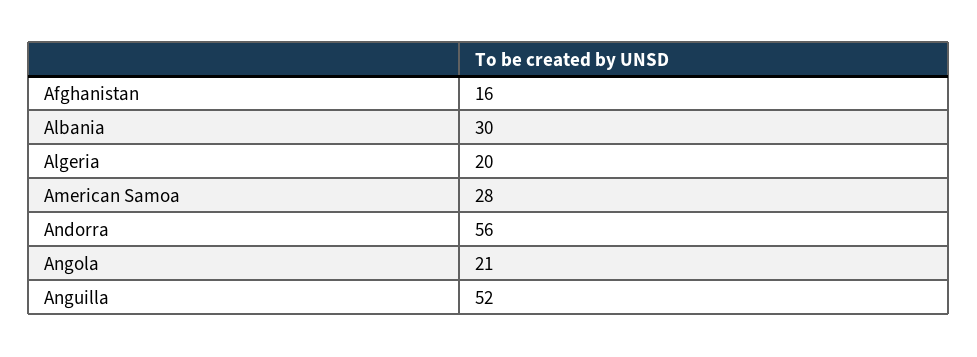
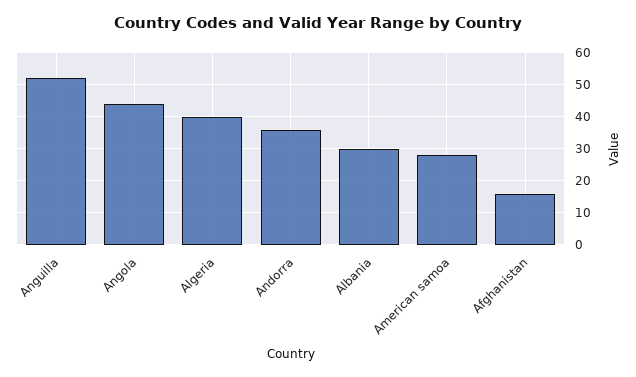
Algeria: 20 -> 40
Andorra: 56 -> 35
Angola: 21 -> 45

